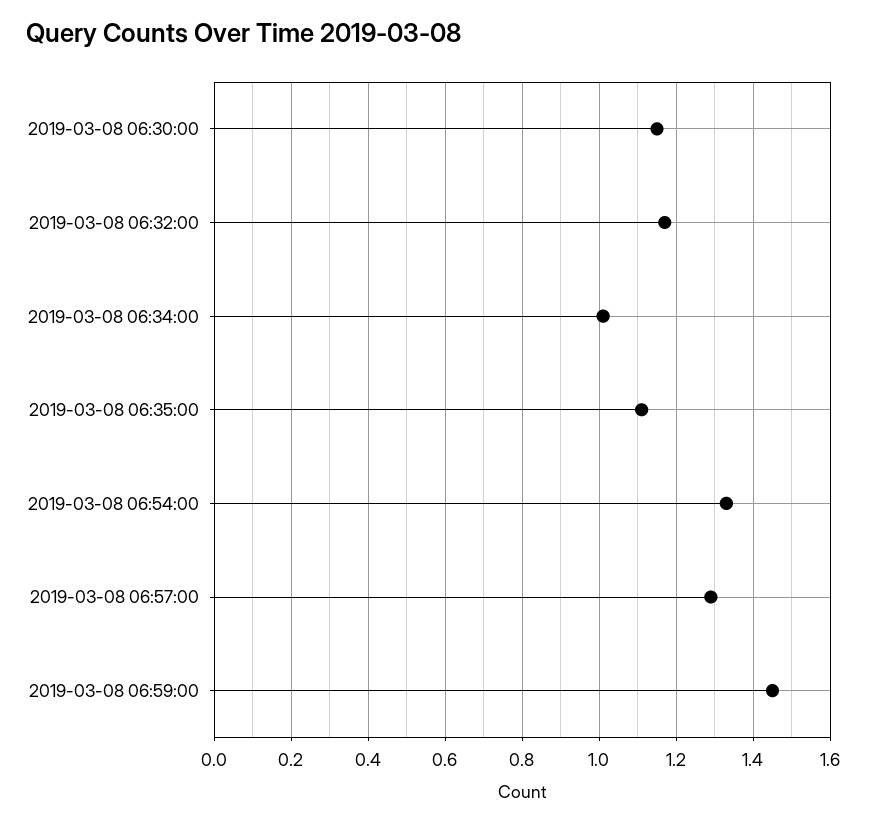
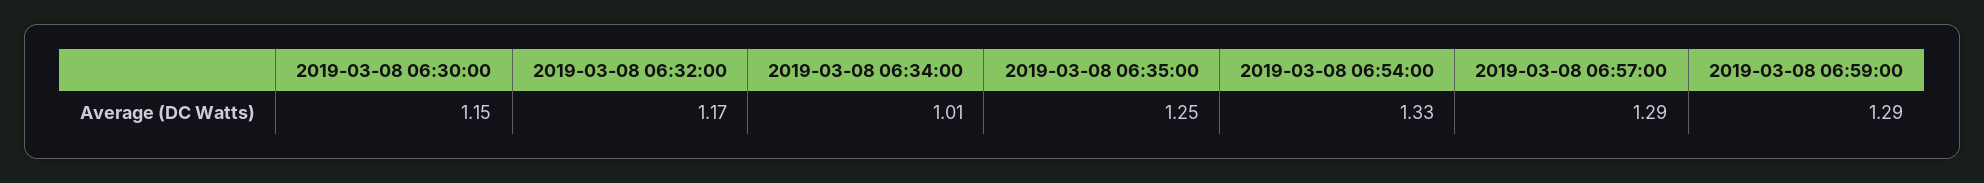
2019-03-08 06:35:00: 1.1 -> 1.25
2019-03-08 06:59:00: 1.45 -> 1.29

